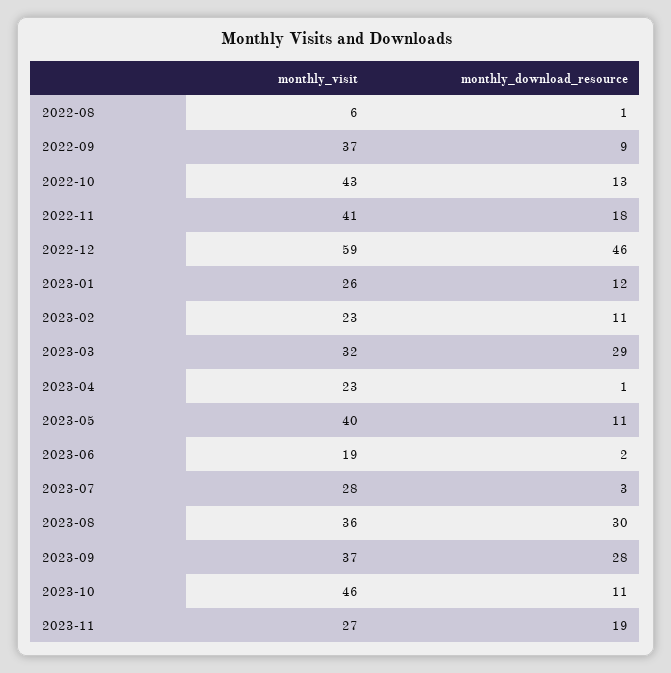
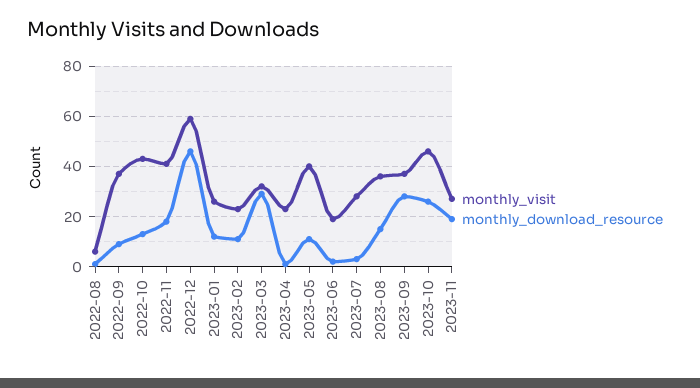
monthly_download_resource, 2023-08: 30 -> 15
monthly_download_resource, 2023-10: 11 -> 25

